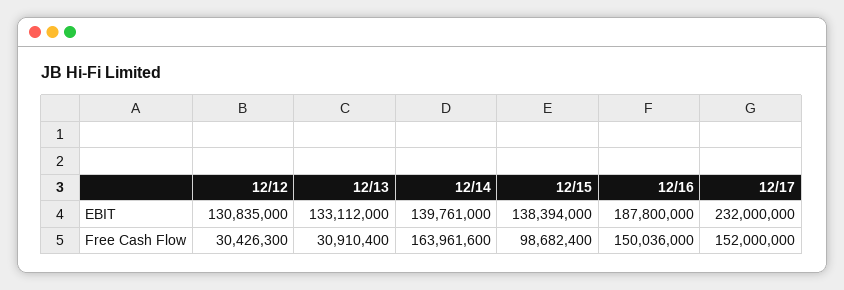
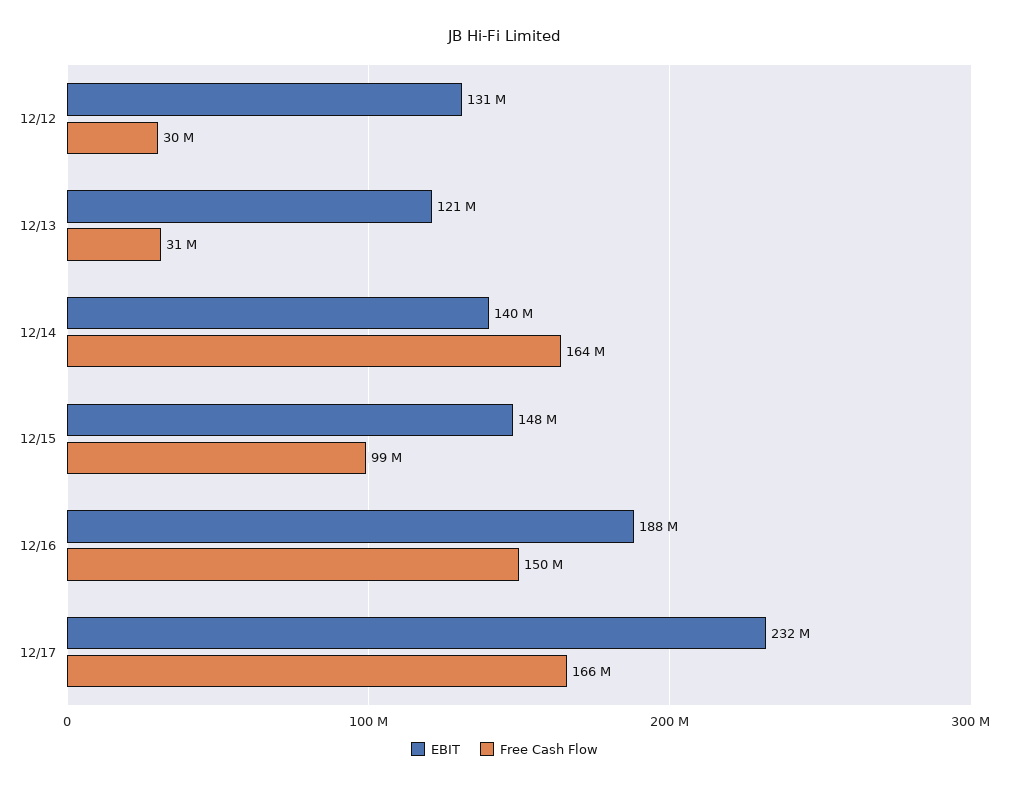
EBIT, 12/13: 133112000 -> 121000000
EBIT, 12/15: 138394000 -> 148000000
Free Cash Flow, 12/17: 152000000 -> 166000000

